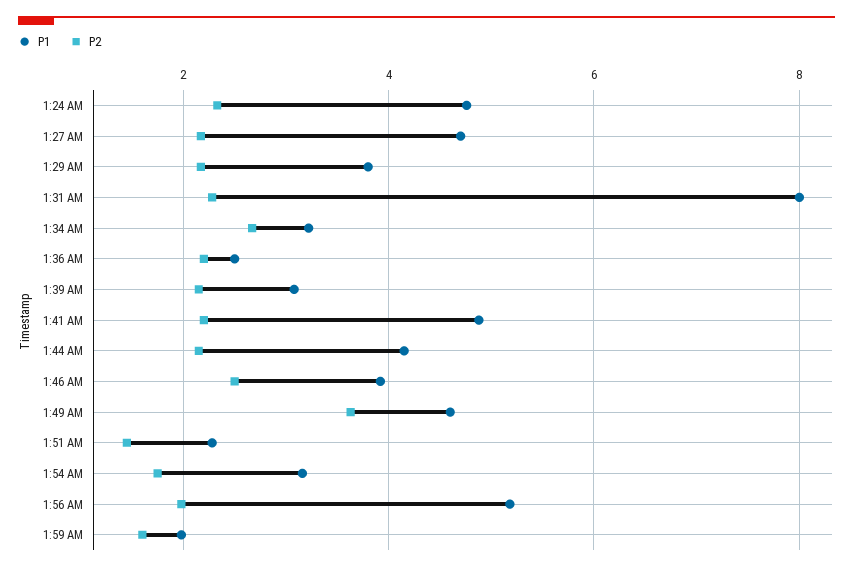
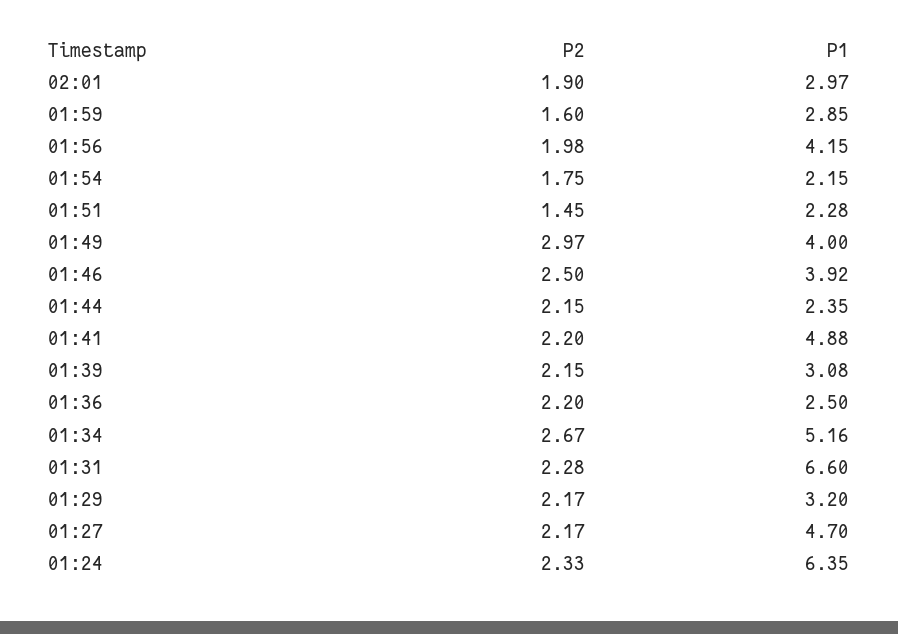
P1, 1:24 AM: 4.8 -> 6.35
P1, 1:29 AM: 3.8 -> 3.2
P1, 1:31 AM: 8 -> 6.6
P1, 1:34 AM: 3.2 -> 5.16
P1, 1:44 AM: 4.2 -> 2.35
P1, 1:49 AM: 4.6 -> 4
P2, 1:49 AM: 3.6 -> 2.97
P1, 1:54 AM: 3.2 -> 2.15
P1, 1:56 AM: 5.2 -> 4.15
P1, 1:59 AM: 2 -> 2.85
P2, 02:01: none -> 1.9
P1, 02:01: none -> 2.97

